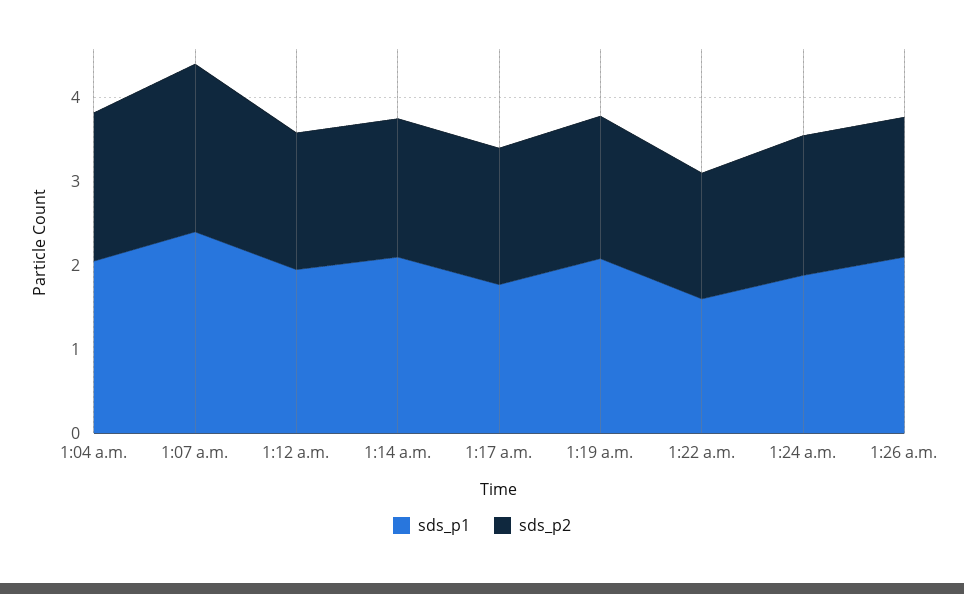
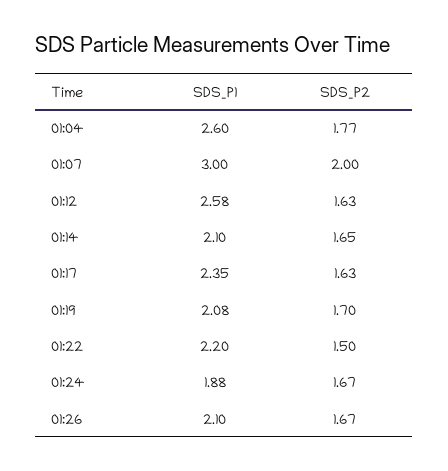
sds_p1, 1:04 a.m.: 2 -> 2.6
sds_p1, 1:07 a.m.: 2.4 -> 3
sds_p1, 1:12 a.m.: 2 -> 2.58
sds_p1, 1:17 a.m.: 1.8 -> 2.35
sds_p1, 1:22 a.m.: 1.6 -> 2.2

